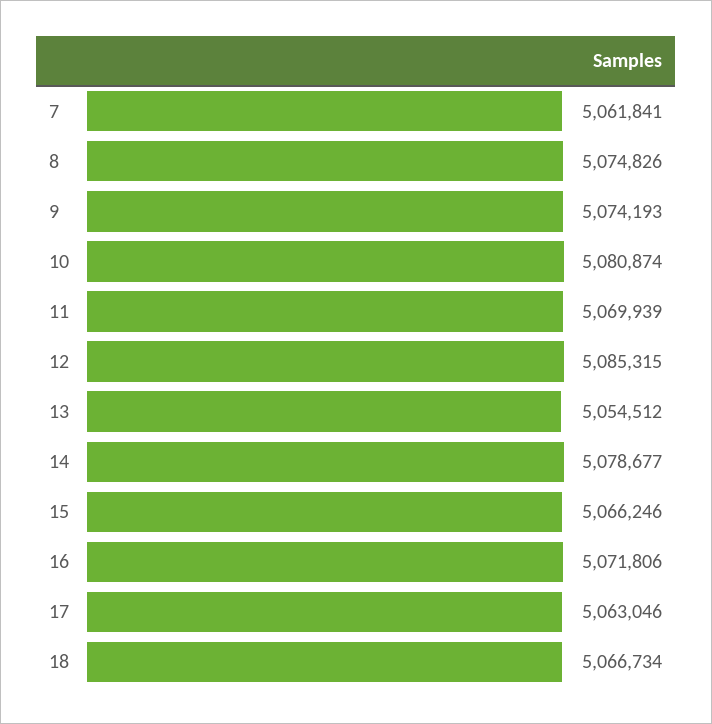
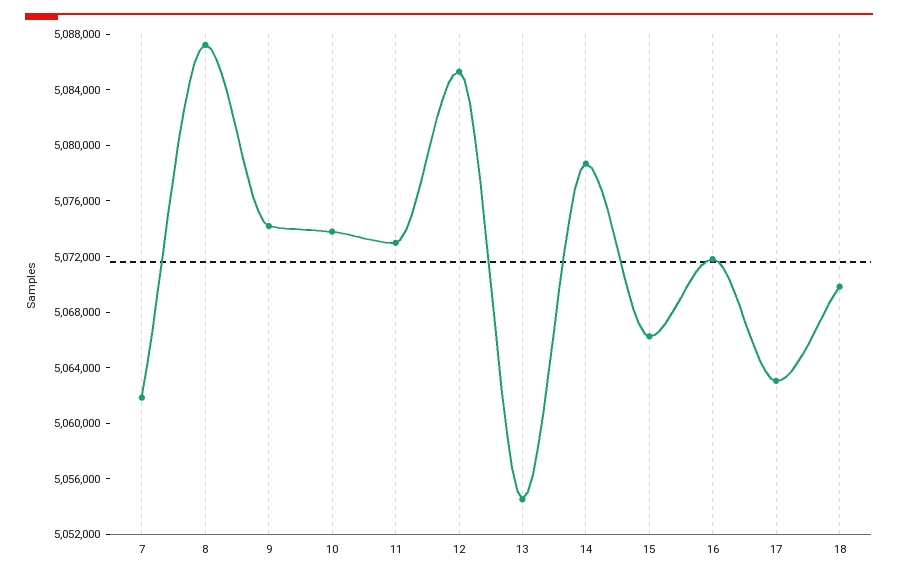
8: 5074826 -> 5087000
10: 5080874 -> 5074000
11: 5069939 -> 5073000
18: 5066734 -> 5070000

